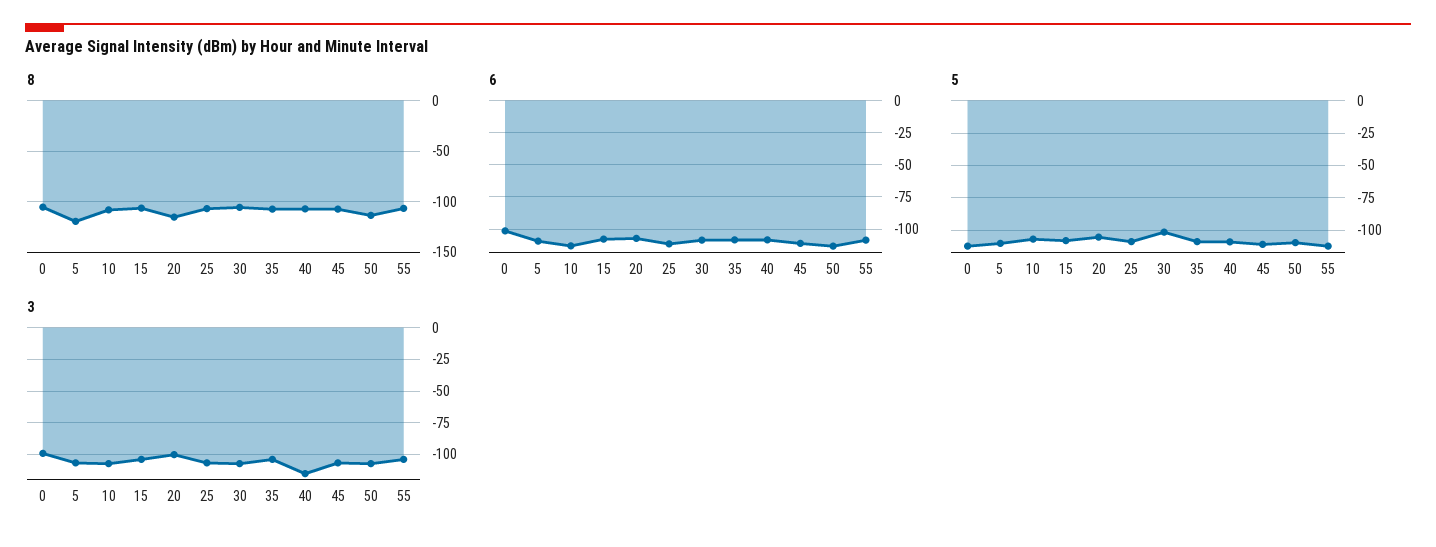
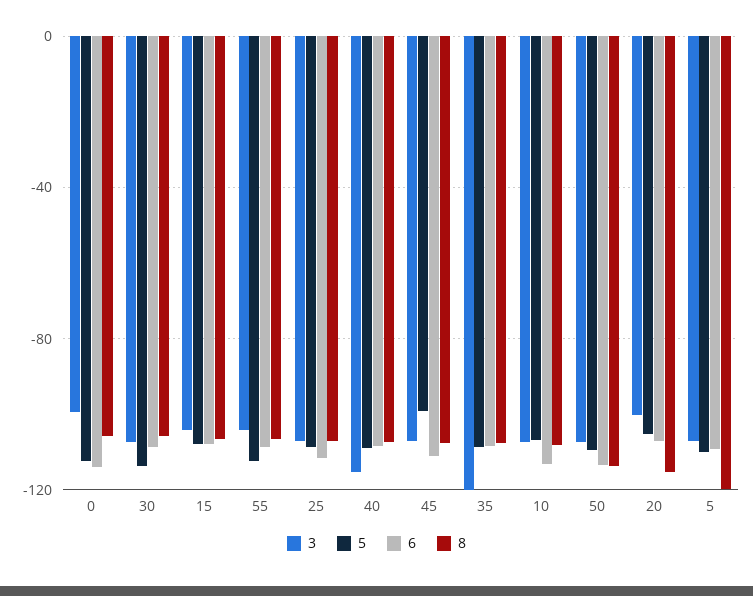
6, 0: -100 -> -115
5, 30: -100 -> -115
5, 45: -110 -> -100
3, 35: -105 -> -120

